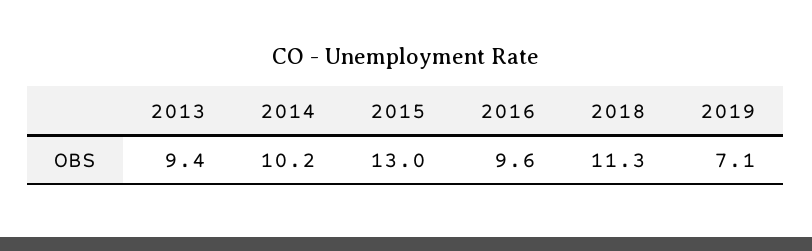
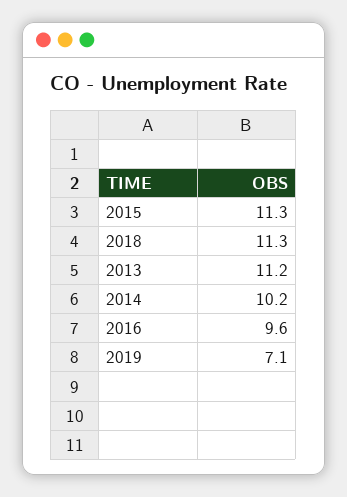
2013: 9.4 -> 11.2
2015: 13 -> 11.3

